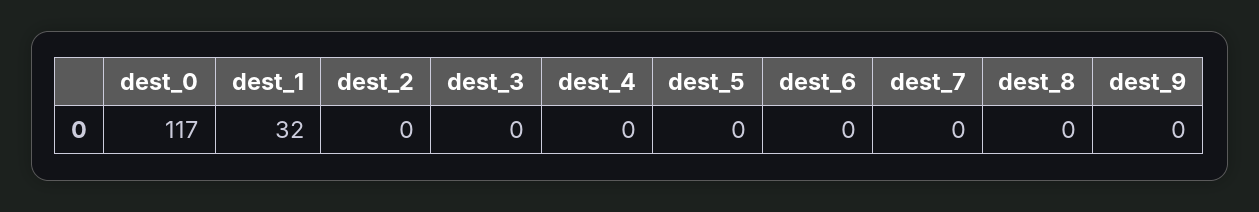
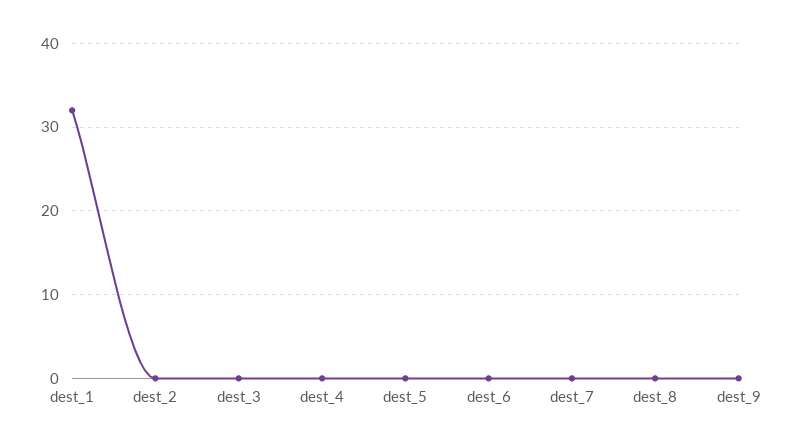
dest_0: 117 -> none

